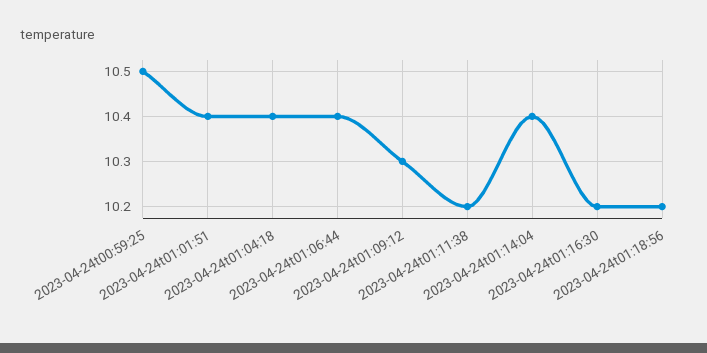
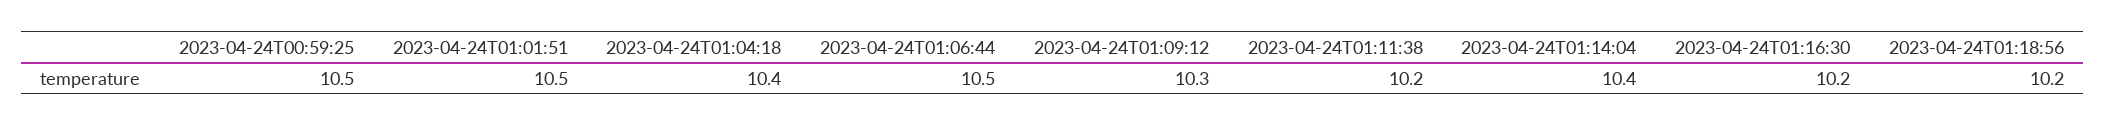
2023-04-24t01:01:51: 10.4 -> 10.5
2023-04-24t01:06:44: 10.4 -> 10.5

